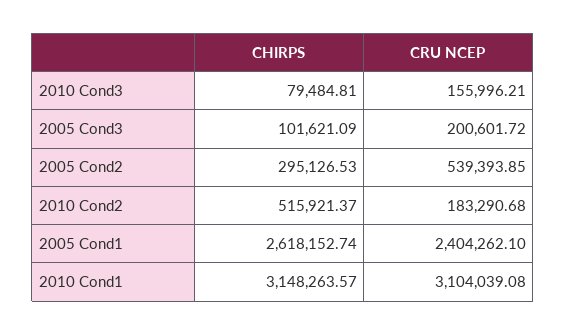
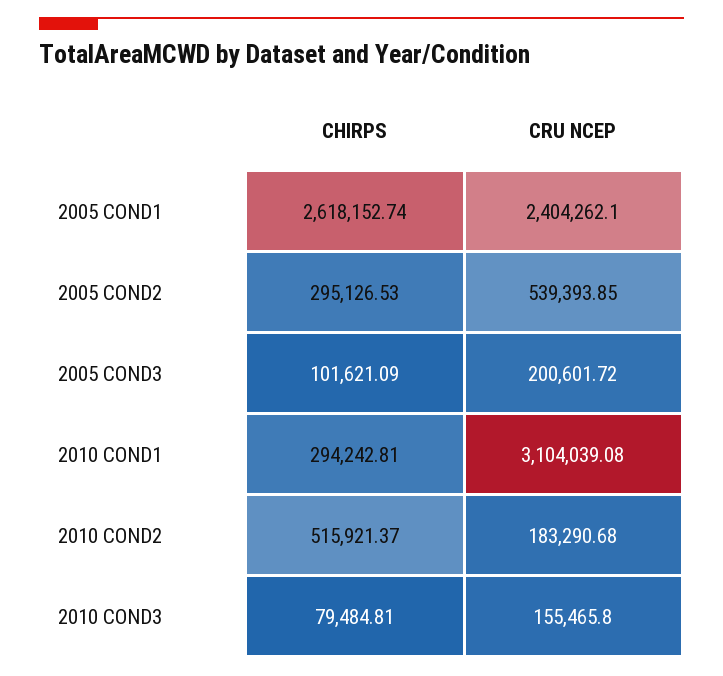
CRU NCEP, 2010 Cond3: 155996.21 -> 155465.8
CHIRPS, 2010 Cond1: 3148263.57 -> 294242.81

